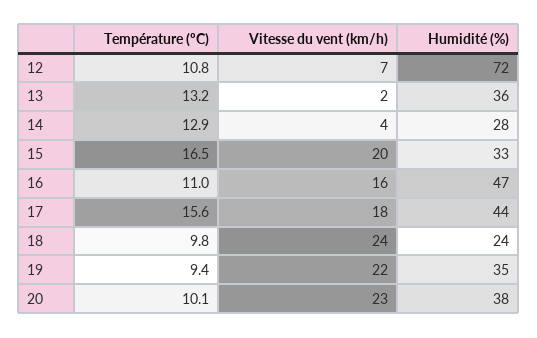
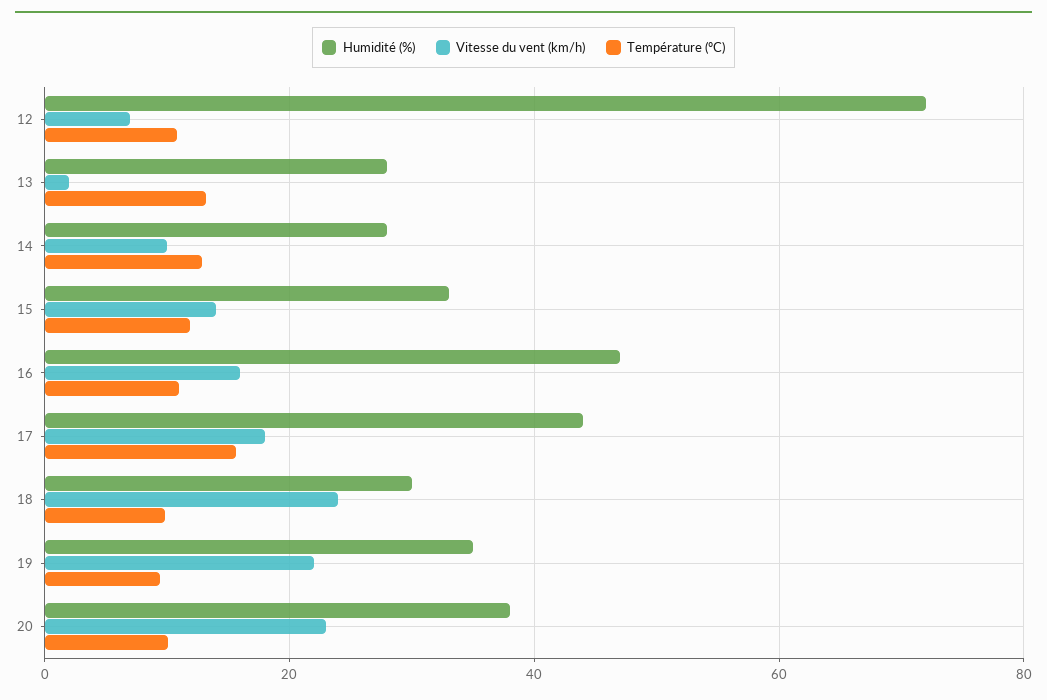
Humidité (%), 13: 36 -> 28
Vitesse du vent (km/h), 14: 4 -> 10
Température (ºC), 15: 16.5 -> 12
Vitesse du vent (km/h), 15: 20 -> 14
Humidité (%), 18: 24 -> 30

